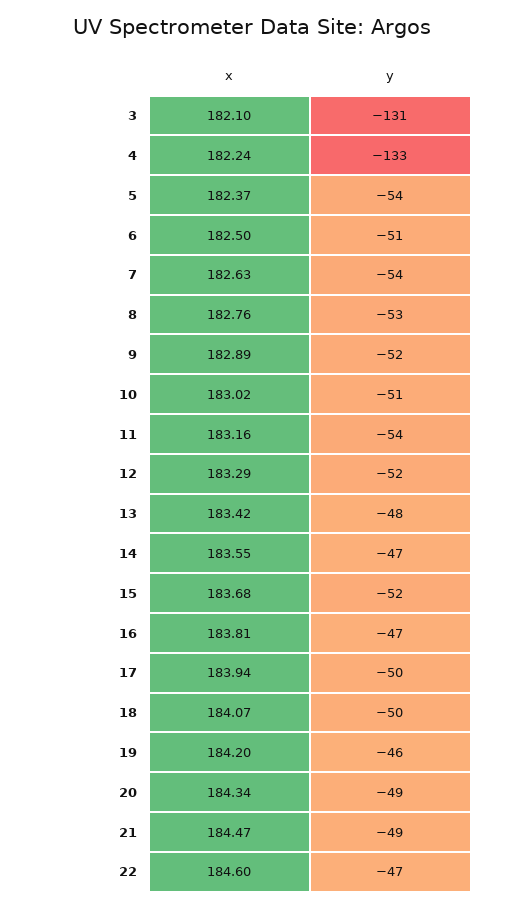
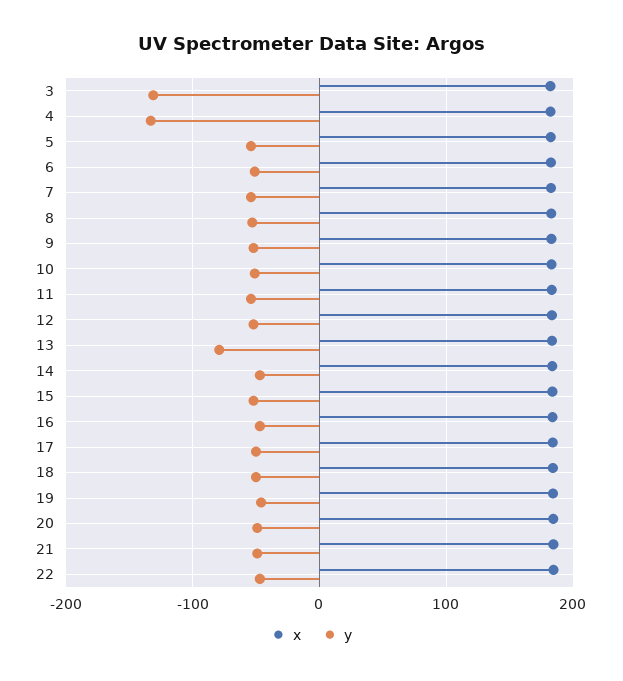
y, 13: -48 -> -80

